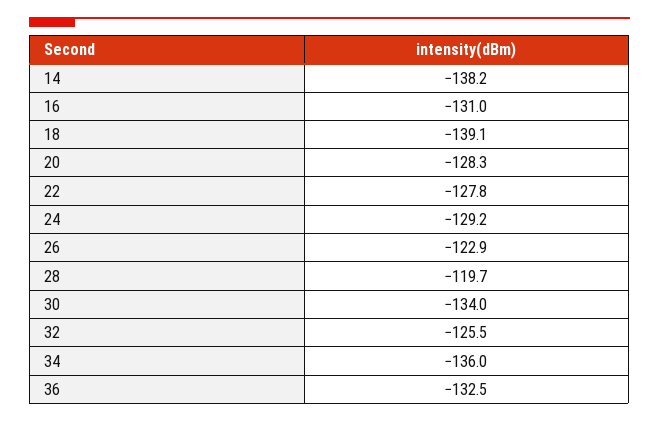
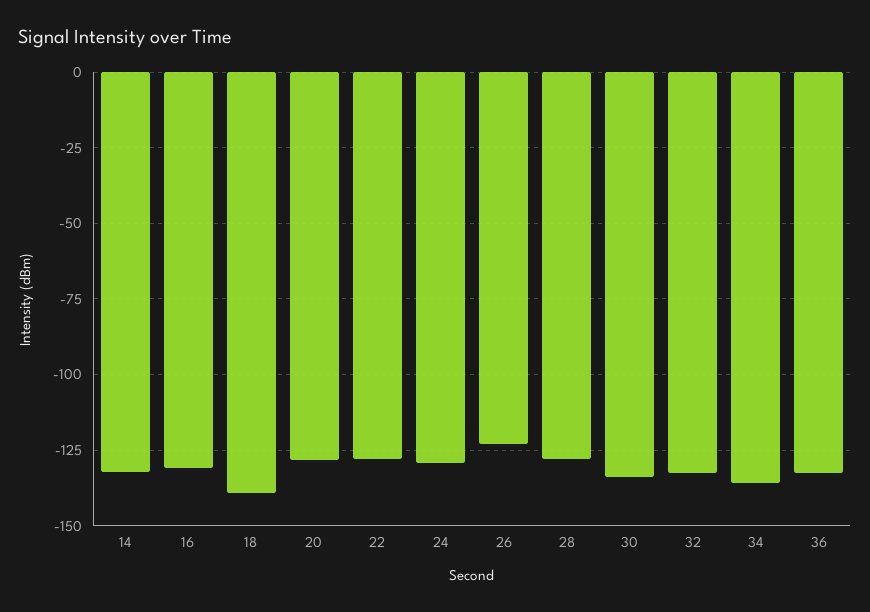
14: -138.2 -> -132.5
28: -119.7 -> -127.5
32: -125.5 -> -132.5

